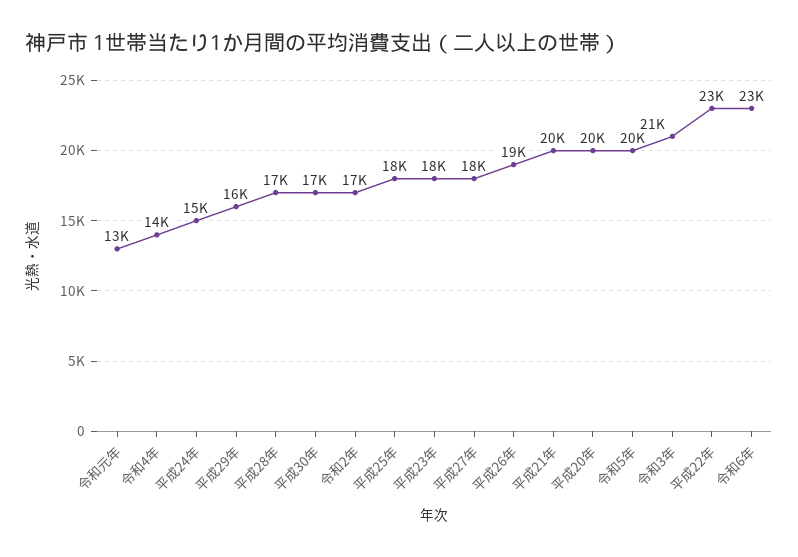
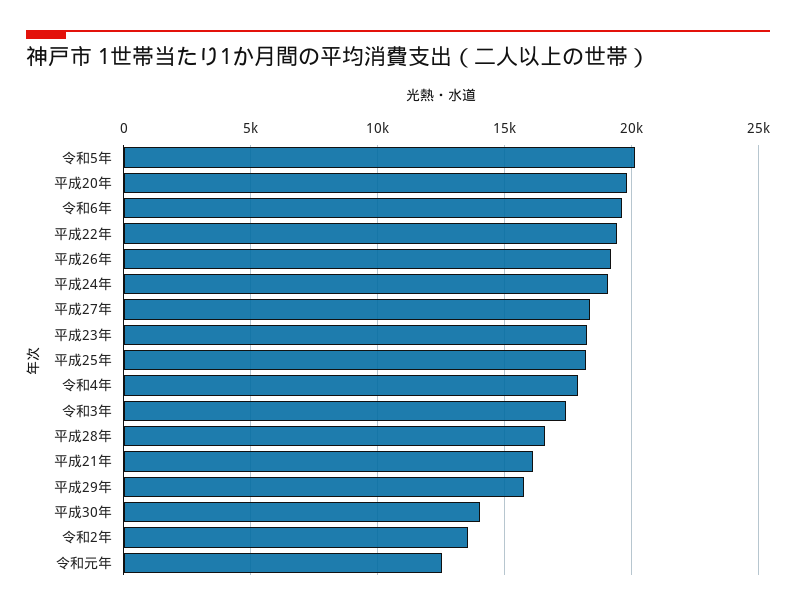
令和4年: 14000 -> 18000
平成24年: 15000 -> 19000
平成30年: 17000 -> 14000
令和2年: 17000 -> 13500
平成21年: 20000 -> 16000
令和3年: 21000 -> 17500
平成22年: 23000 -> 19500
令和6年: 23000 -> 19500

